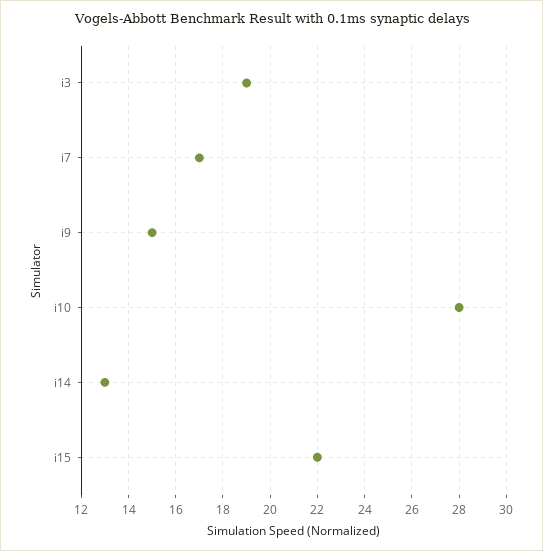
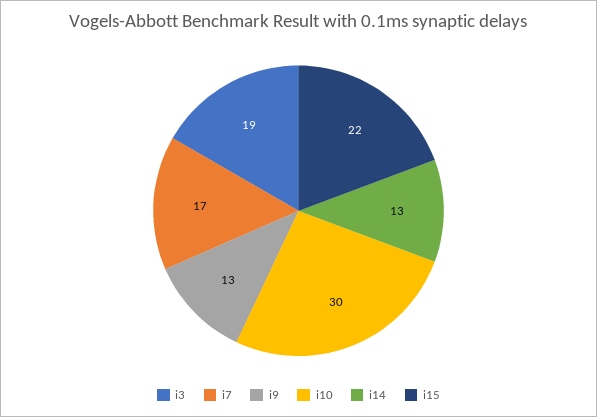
i9: 15 -> 13
i10: 28 -> 30

